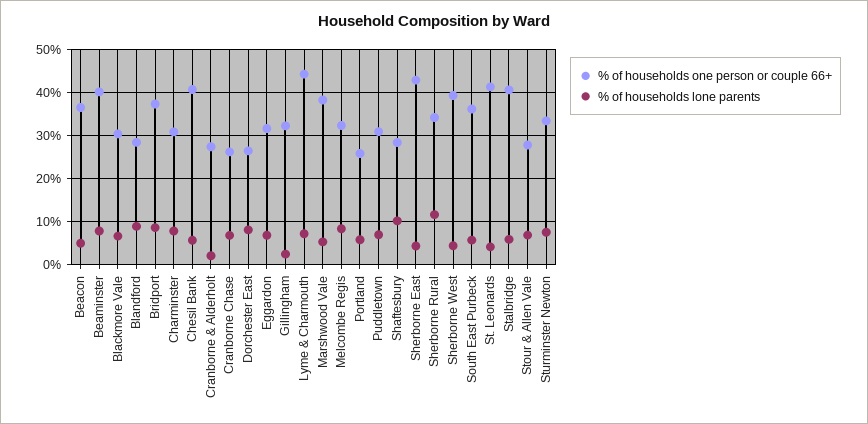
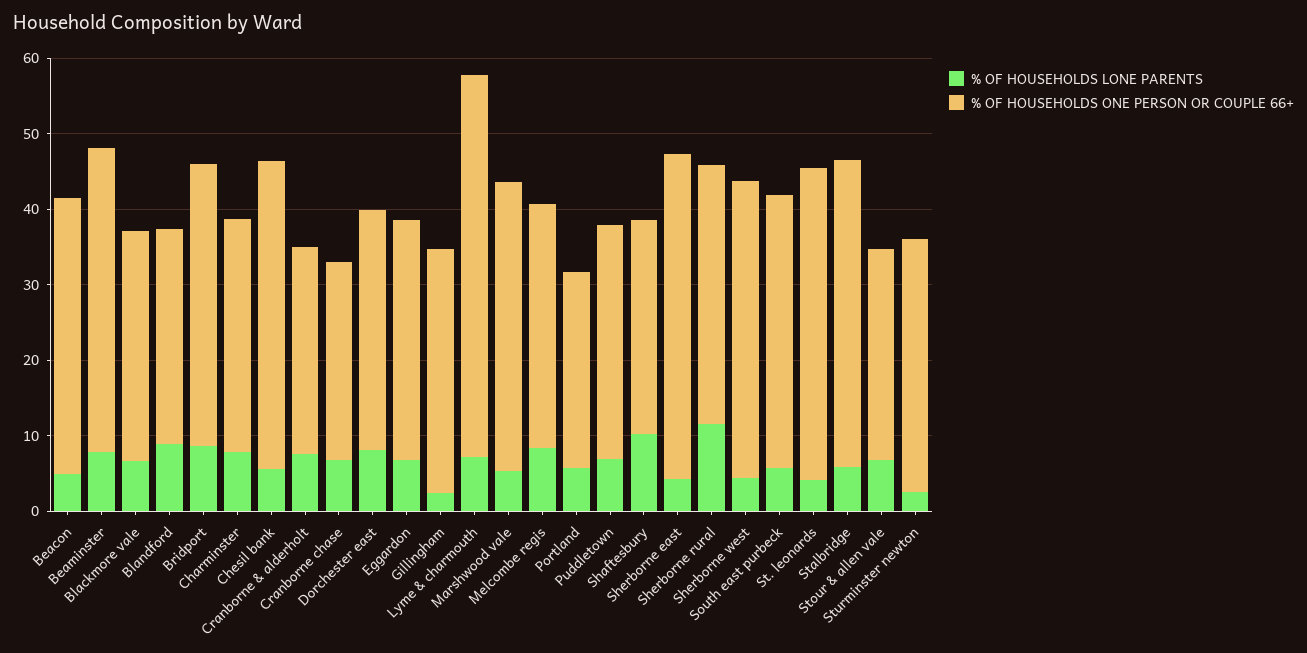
% of households lone parents, Cranborne & Alderholt: 2 -> 8
% of households one person or couple 66+, Dorchester East: 26 -> 32
% of households one person or couple 66+, Lyme & Charmouth: 44 -> 50
% of households lone parents, Sturminster Newton: 8 -> 2

